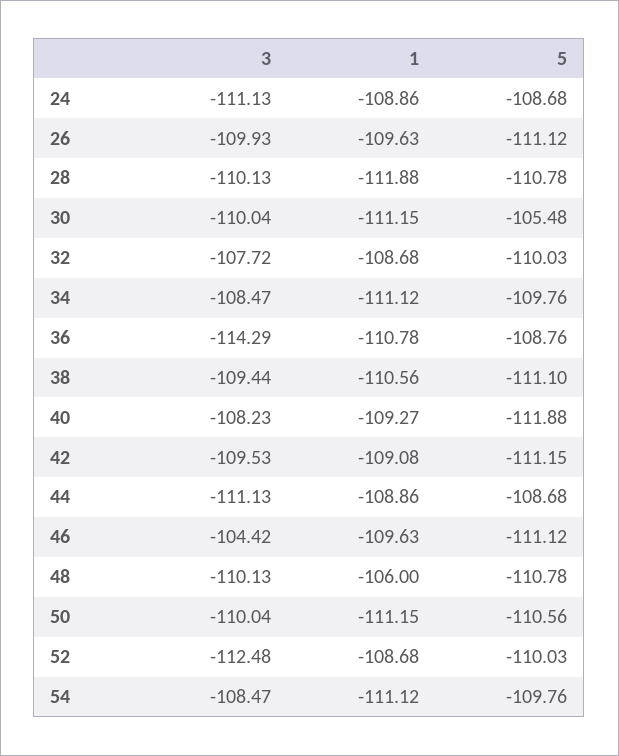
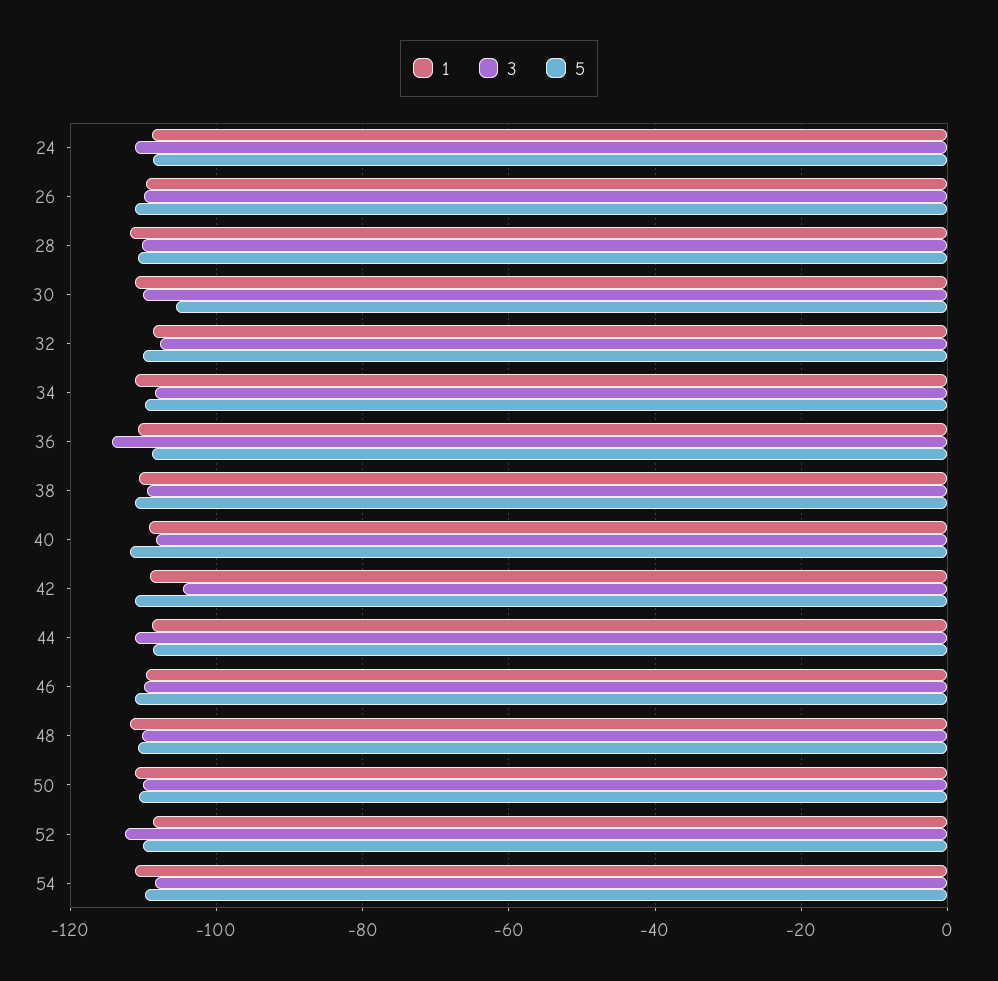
3, 42: -109.53 -> -104
3, 46: -104.42 -> -110
1, 48: -106 -> -112

